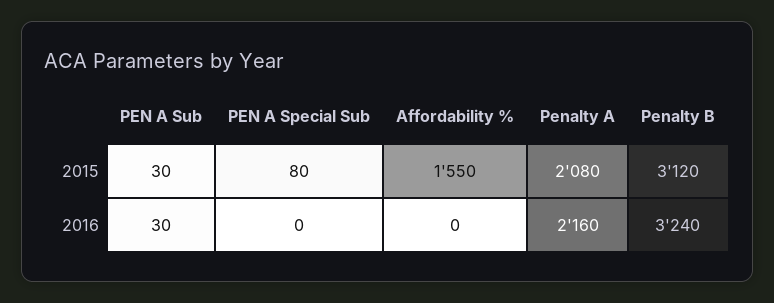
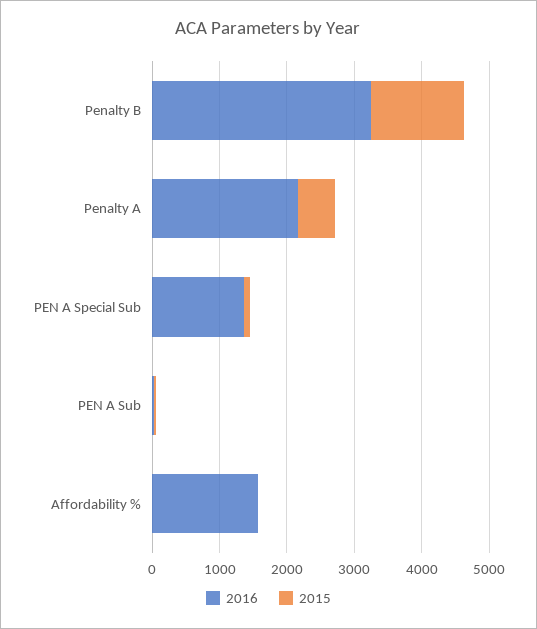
2015, Affordability %: 1550 -> 0
2015, Penalty A: 2080 -> 600
2015, Penalty B: 3120 -> 1400
2016, PEN A Special Sub: 0 -> 1400
2016, Affordability %: 0 -> 1600

